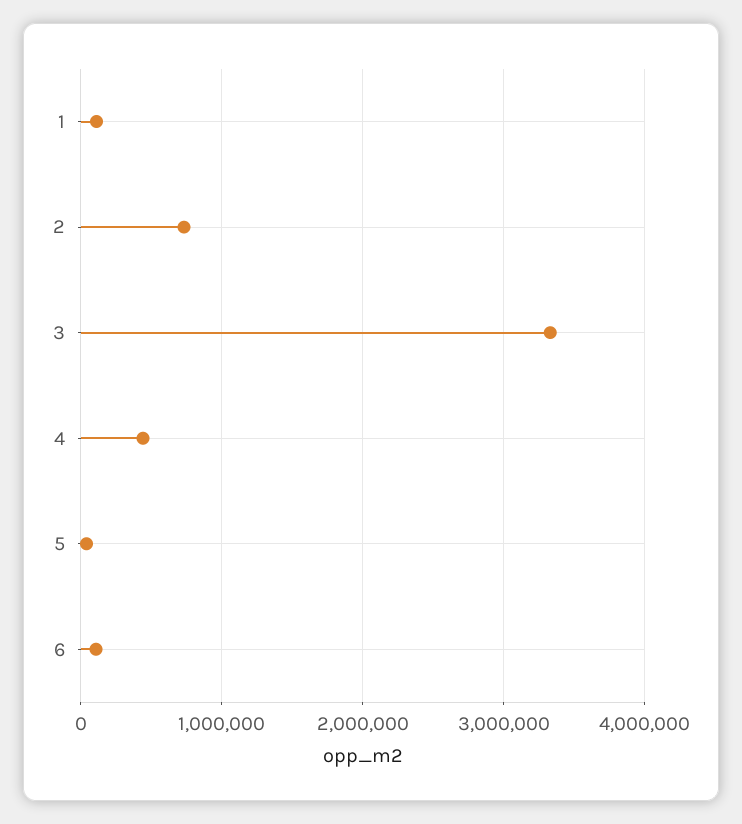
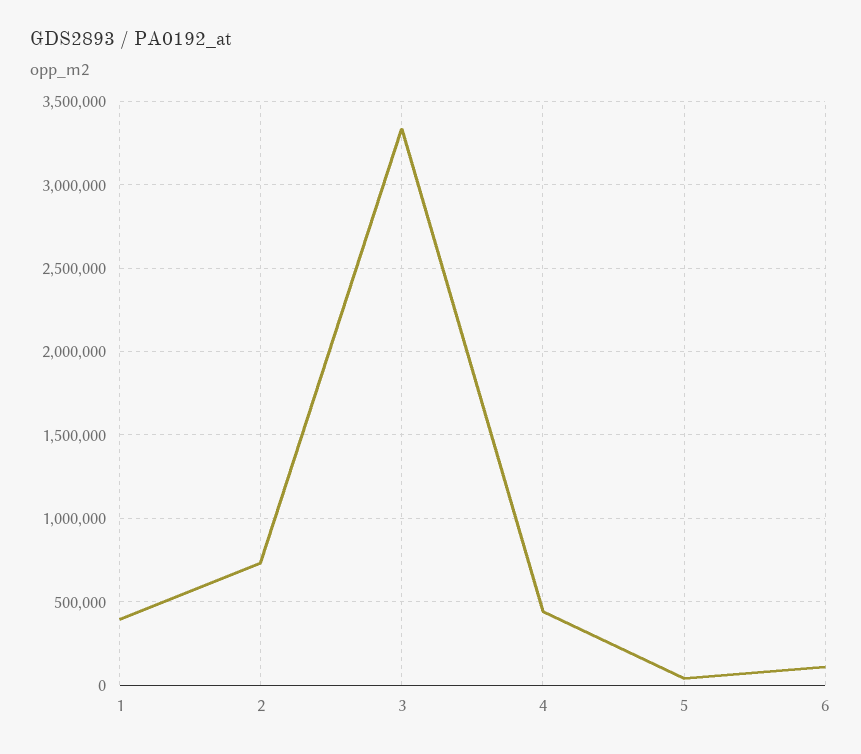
1: 100000 -> 400000

